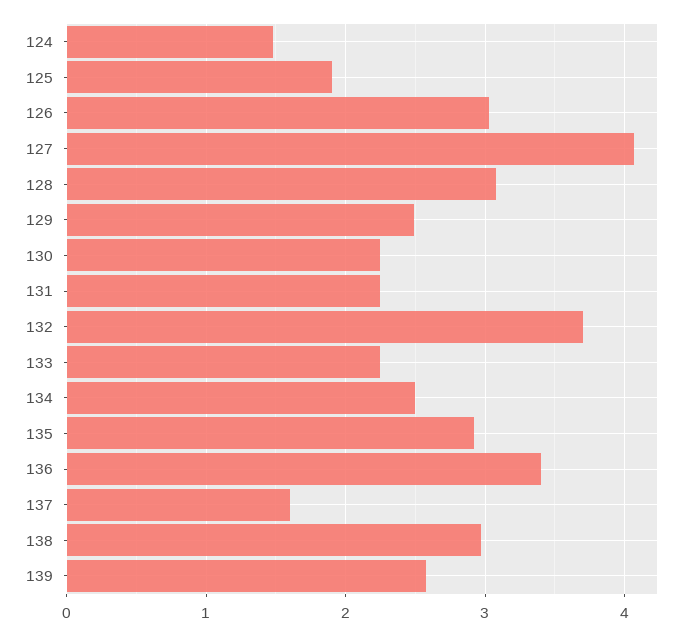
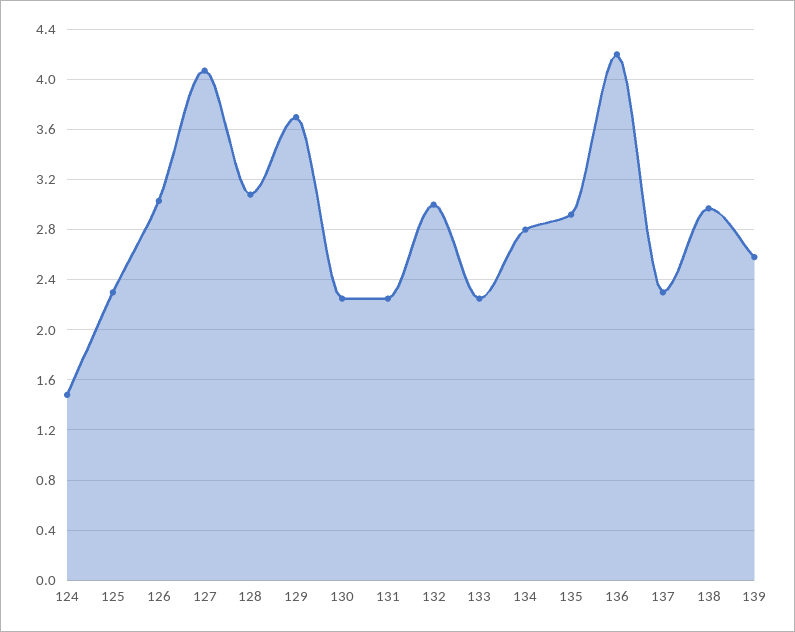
125: 1.9 -> 2.3
129: 2.5 -> 3.7
132: 3.7 -> 3
134: 2.5 -> 2.8
136: 3.4 -> 4.2
137: 1.6 -> 2.3

